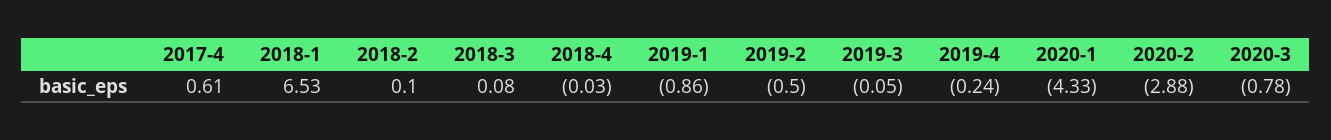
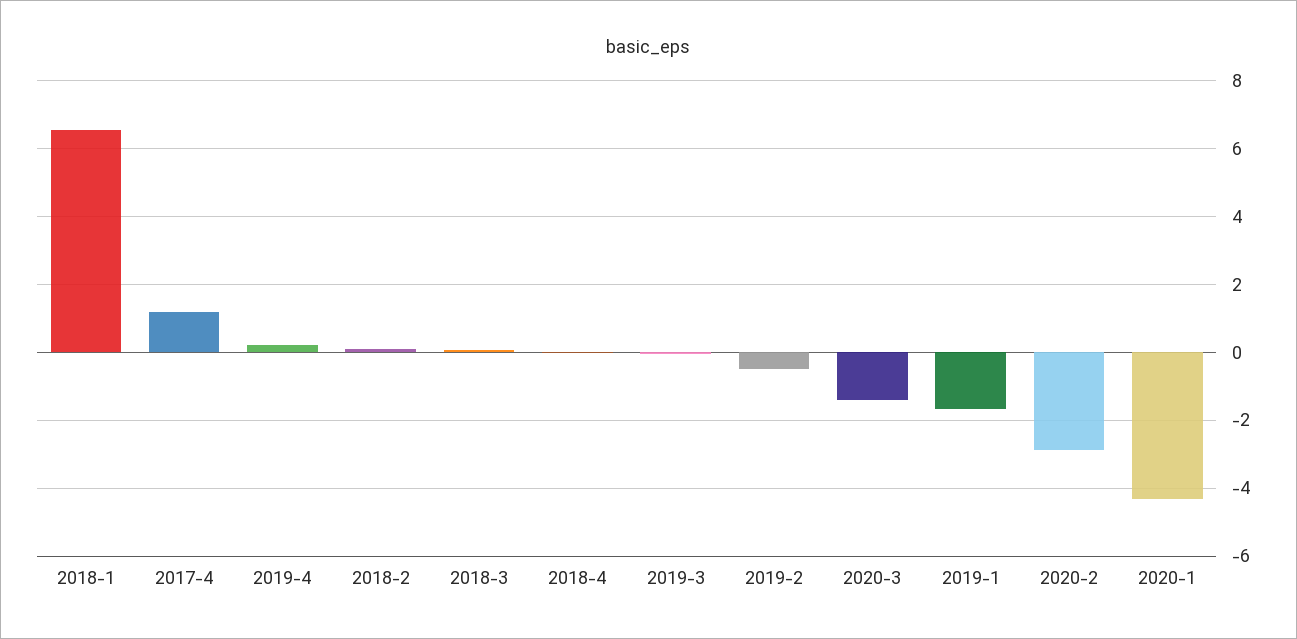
2017-4: 0.61 -> 1.2
2019-1: -0.86 -> -1.6
2019-4: -0.24 -> 0.2
2020-3: -0.78 -> -1.4

